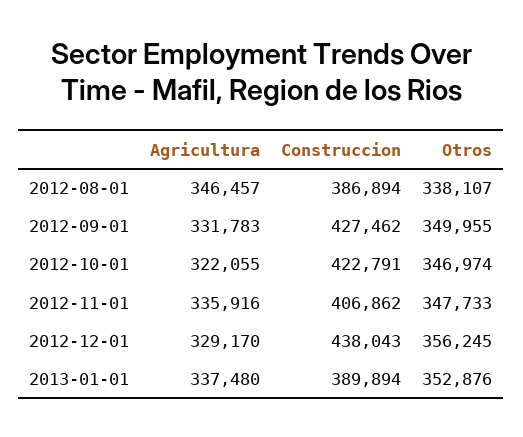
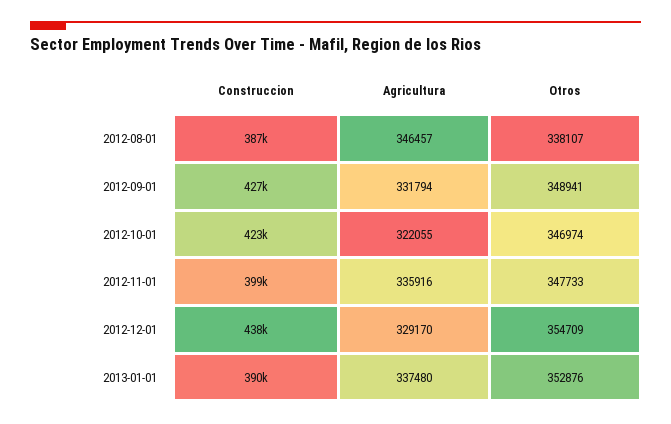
Agricultura, 2012-09-01: 331783 -> 331794
Otros, 2012-09-01: 349955 -> 348941
Construccion, 2012-11-01: 406862 -> 399000
Otros, 2012-12-01: 356245 -> 354709

